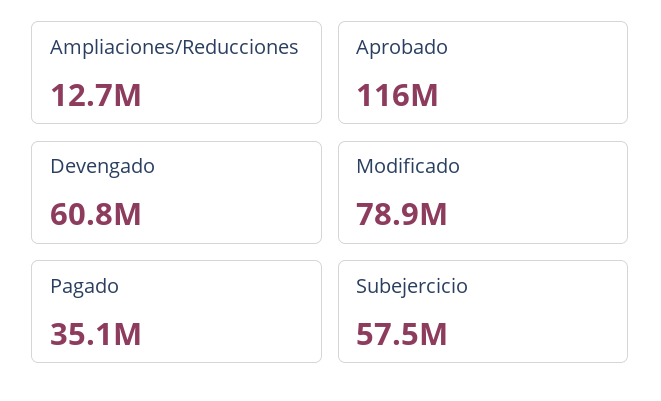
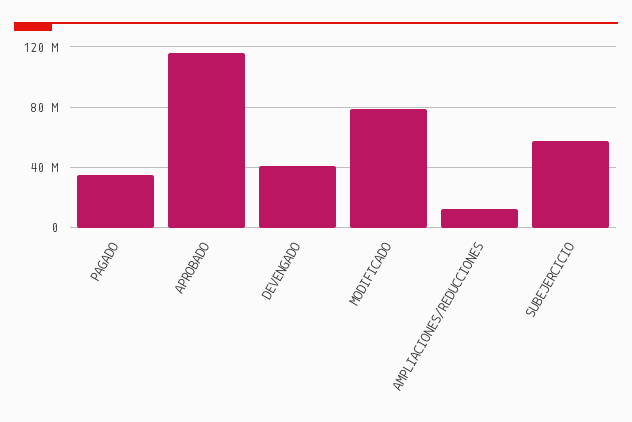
Devengado: 60800000 -> 40000000

